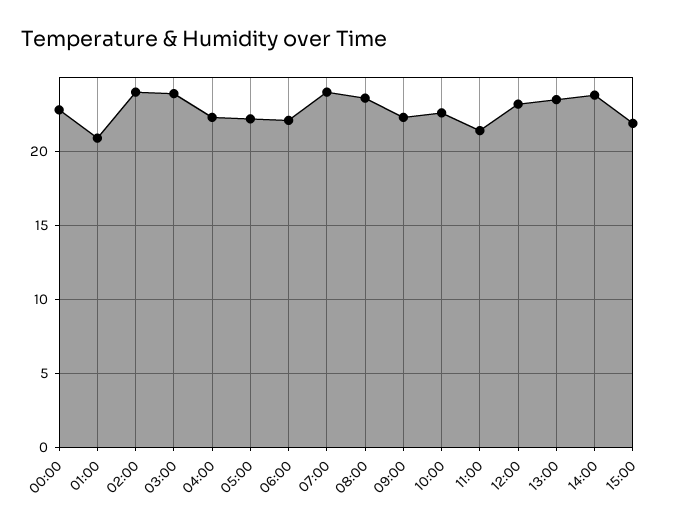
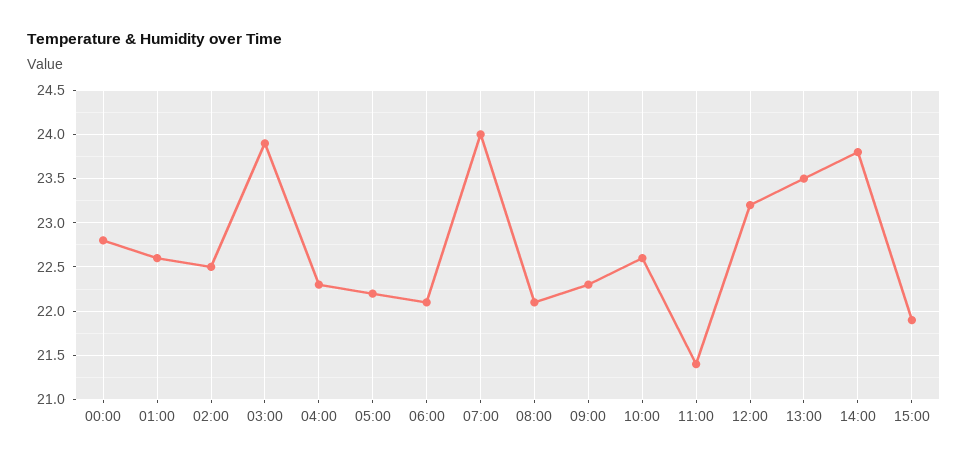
01:00: 21 -> 22.6
02:00: 24 -> 22.5
08:00: 23.5 -> 22.1

